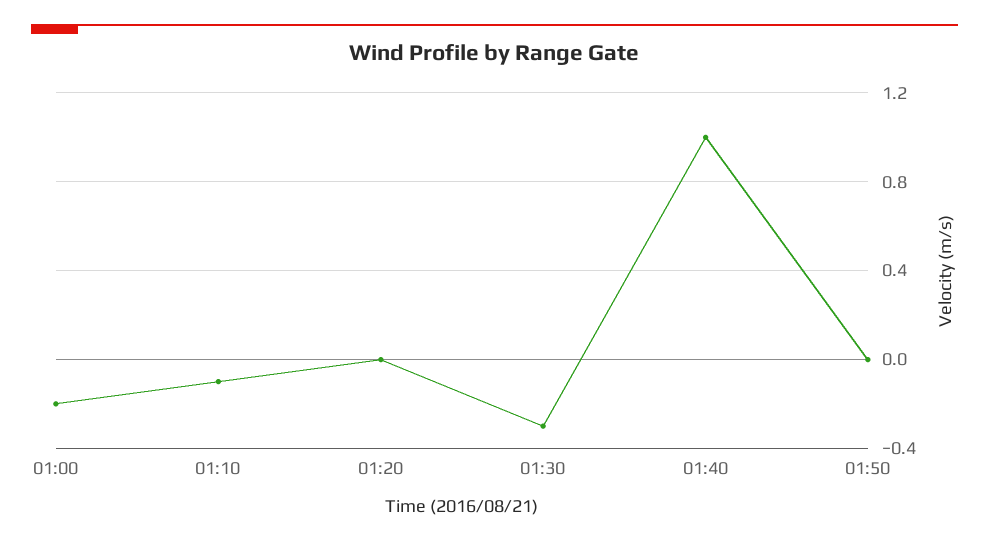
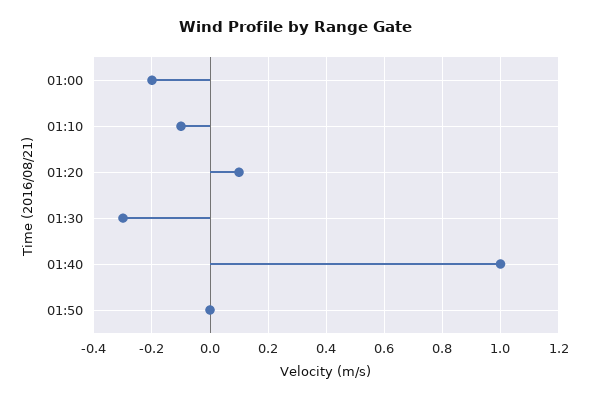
01:20: 0 -> 0.1

